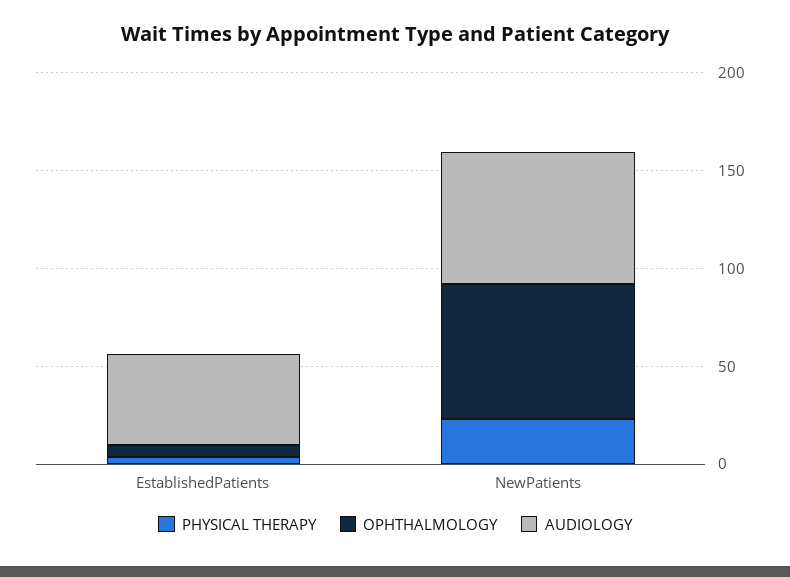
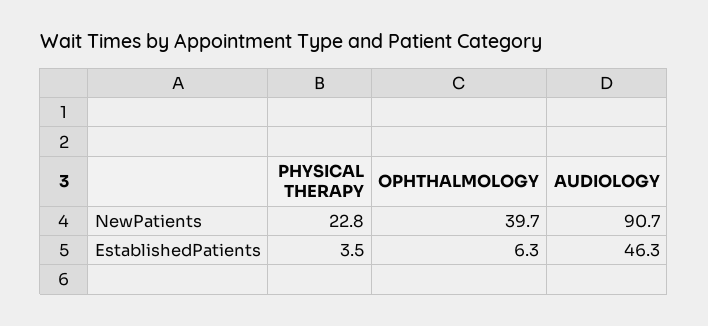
OPHTHALMOLOGY, NewPatients: 70 -> 39.7
AUDIOLOGY, NewPatients: 70 -> 90.7

